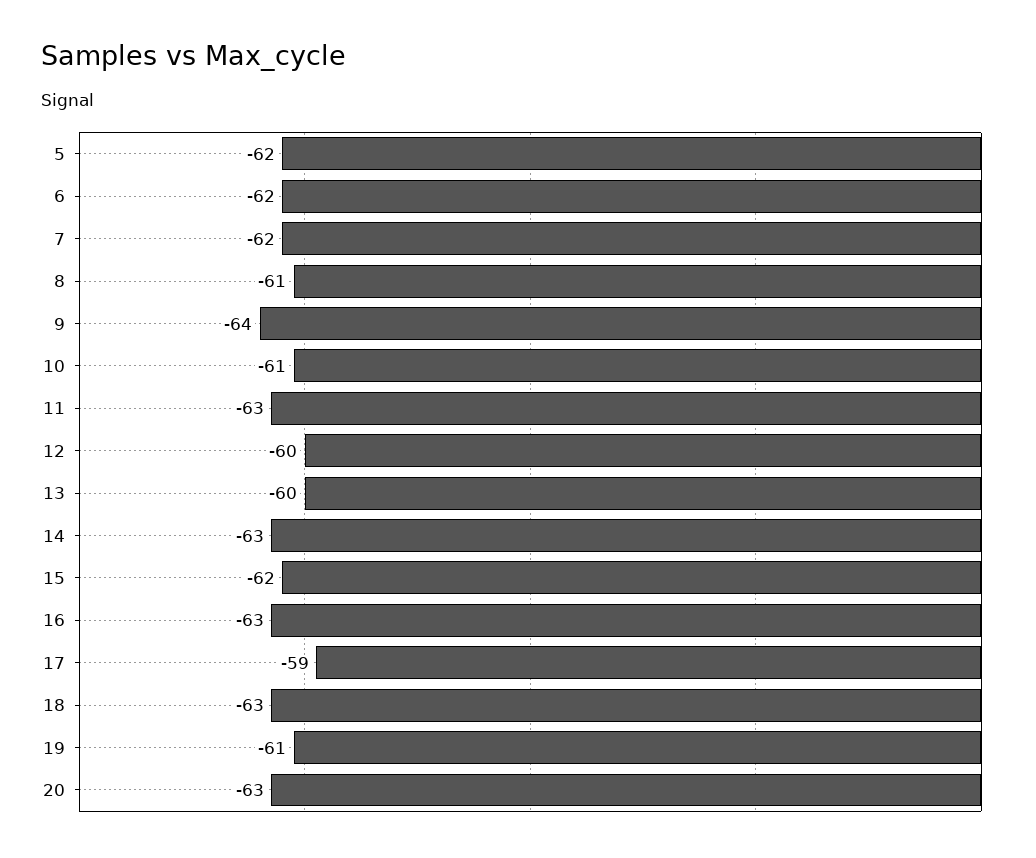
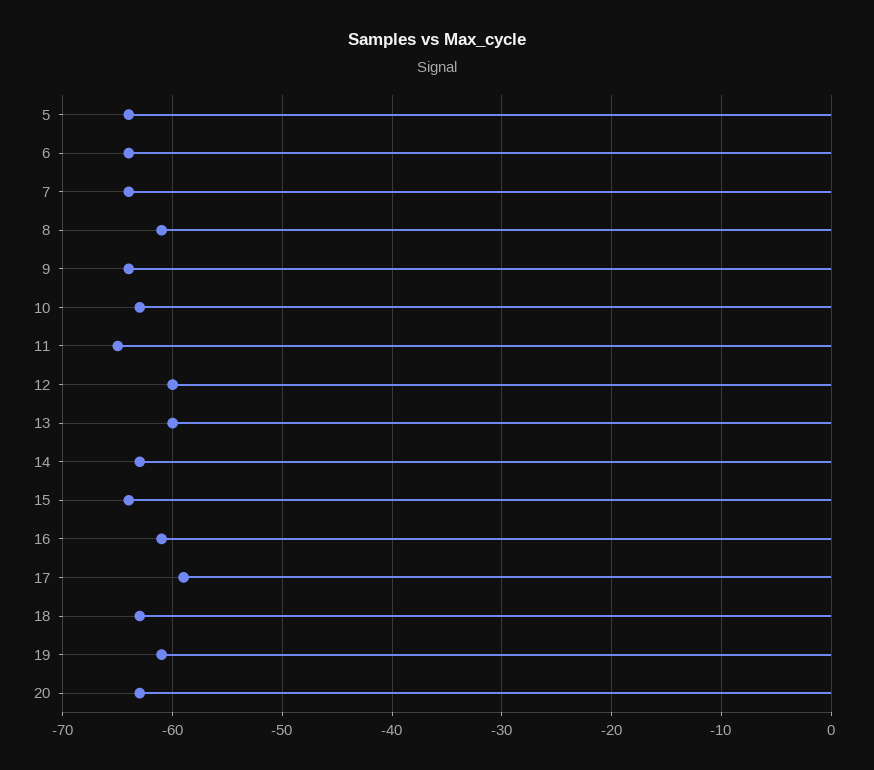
5: -62 -> -64
6: -62 -> -64
7: -62 -> -64
10: -61 -> -63
11: -63 -> -65
15: -62 -> -64
16: -63 -> -61

